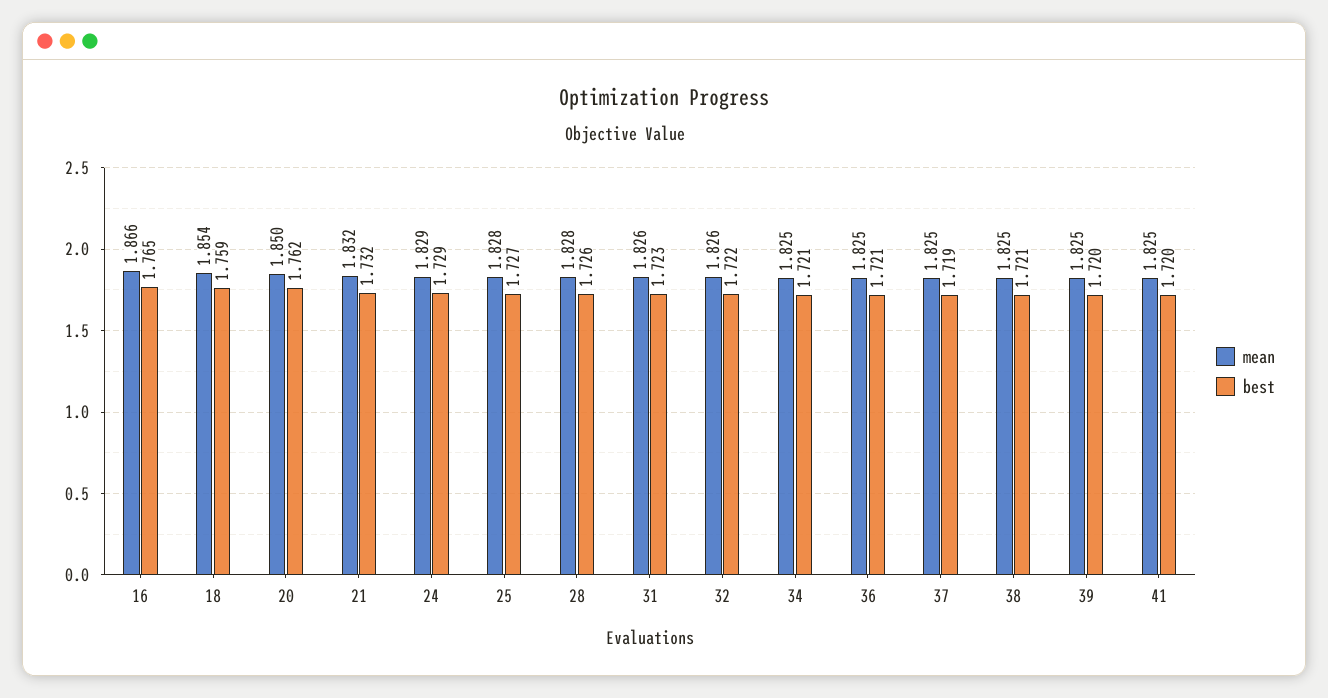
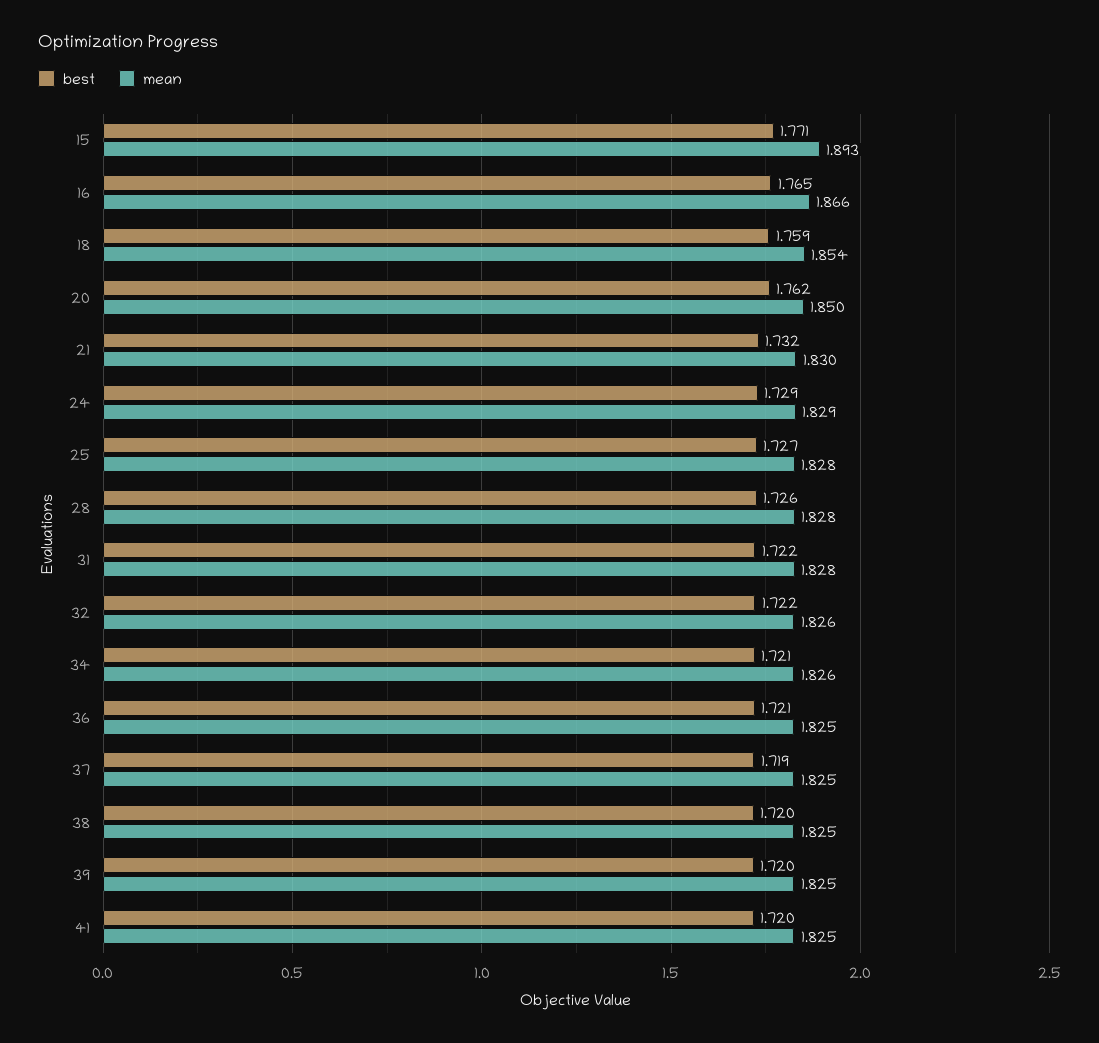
mean, 21: 1.832 -> 1.83
mean, 31: 1.826 -> 1.828
best, 31: 1.723 -> 1.722
mean, 34: 1.825 -> 1.826
best, 38: 1.721 -> 1.72
best, 15: none -> 1.771
mean, 15: none -> 1.893

